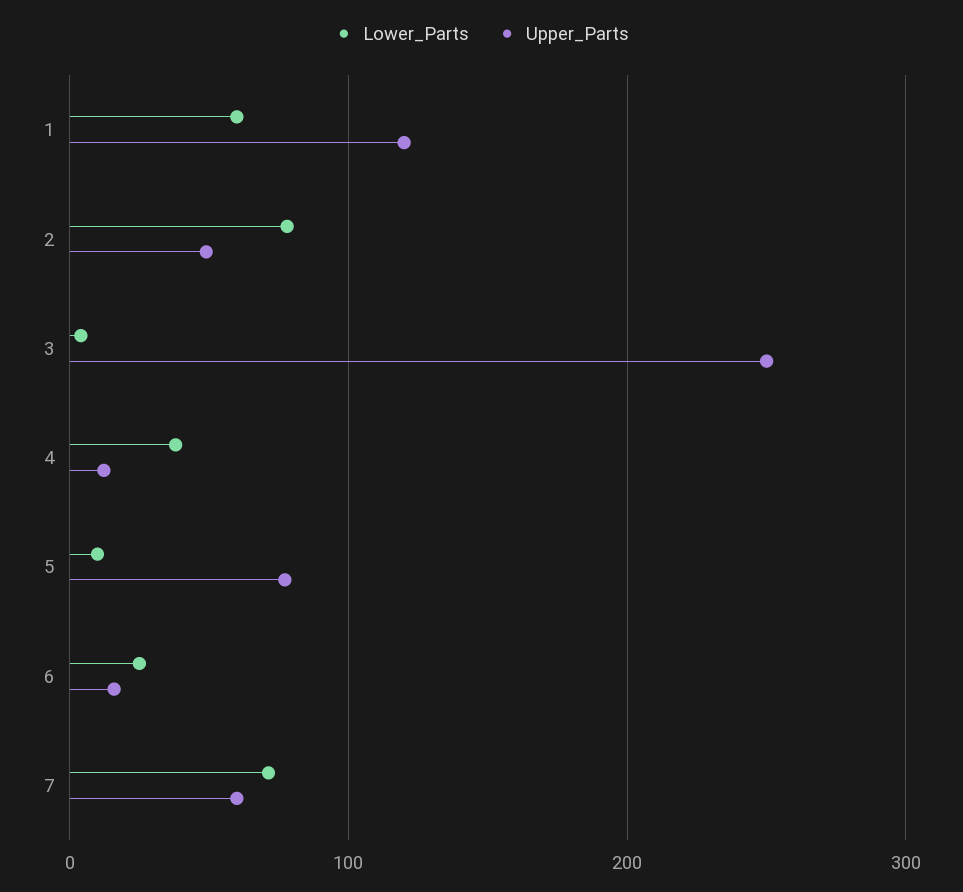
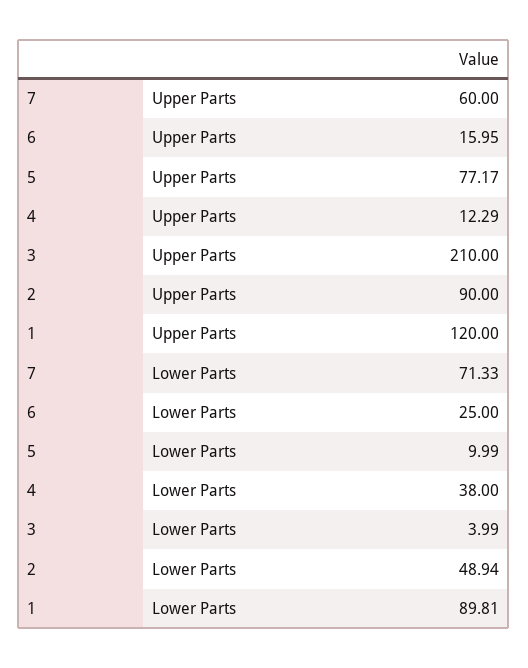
Lower_Parts, 1: 60 -> 89.81
Lower_Parts, 2: 80 -> 48.94
Upper_Parts, 2: 50 -> 90
Upper_Parts, 3: 250 -> 210

